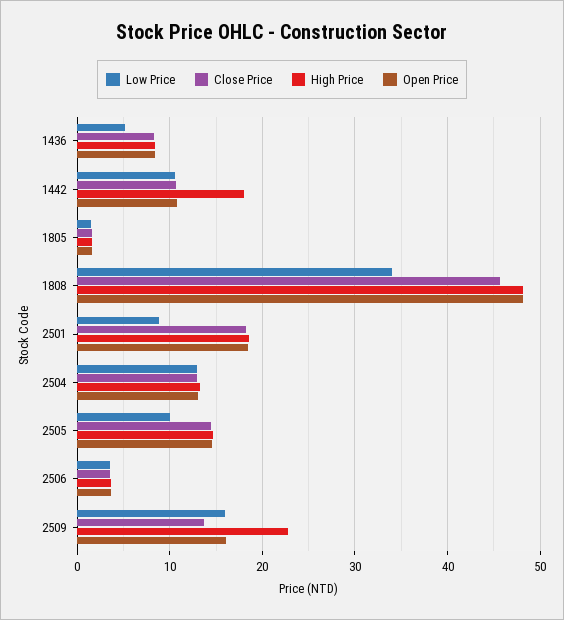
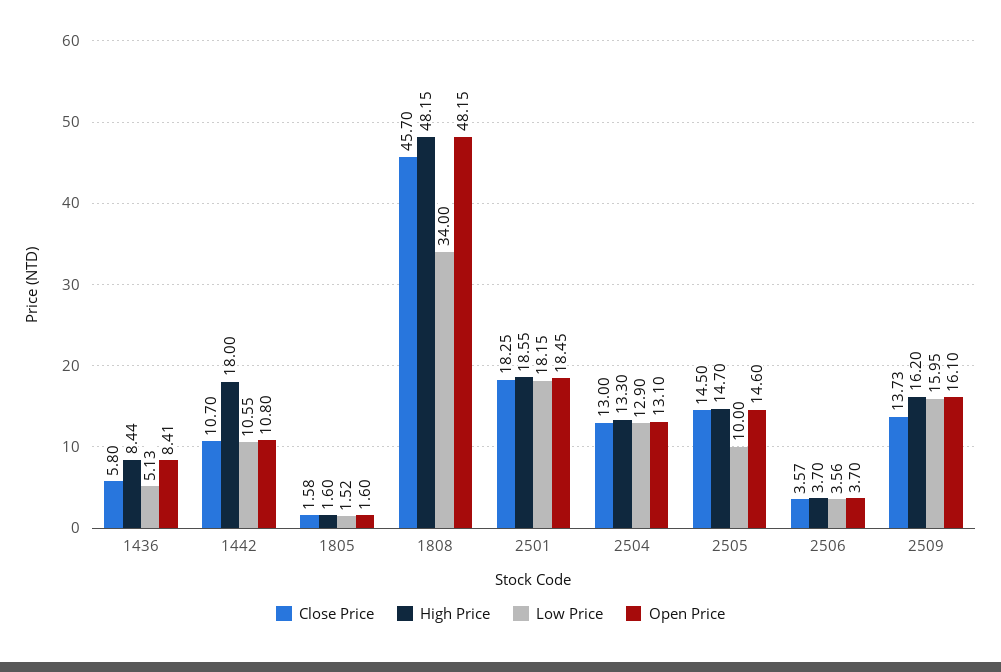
Close Price, 1436: 8 -> 5.8
Low Price, 2501: 9 -> 18.15
High Price, 2509: 23 -> 16.2

